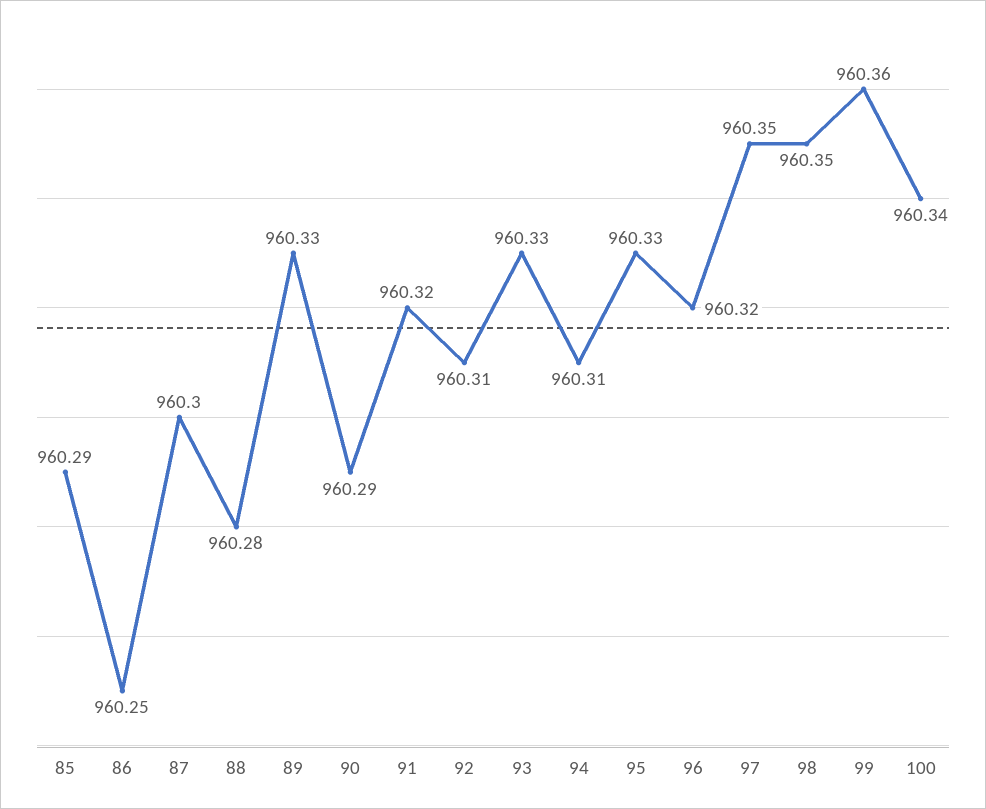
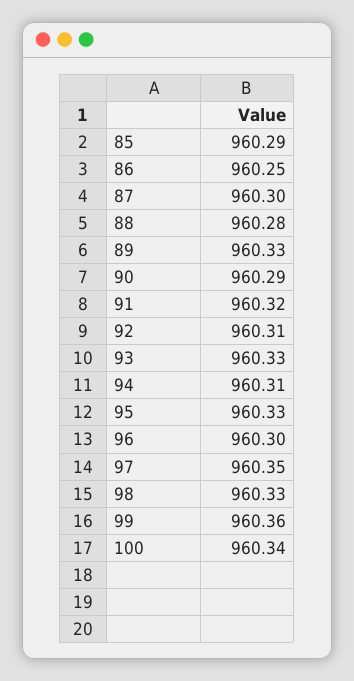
96: 960.32 -> 960.3
98: 960.35 -> 960.33

